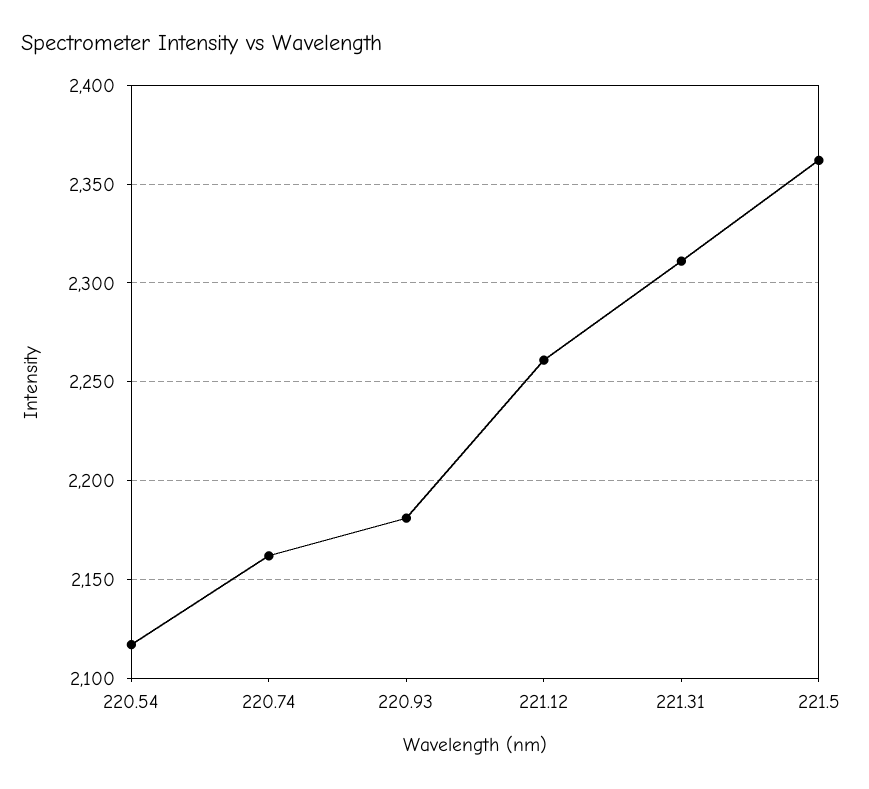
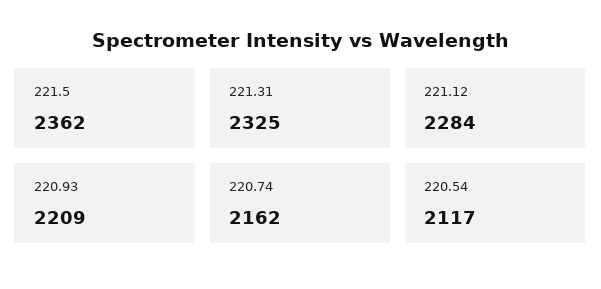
220.93: 2180 -> 2209
221.12: 2260 -> 2284
221.31: 2310 -> 2325

